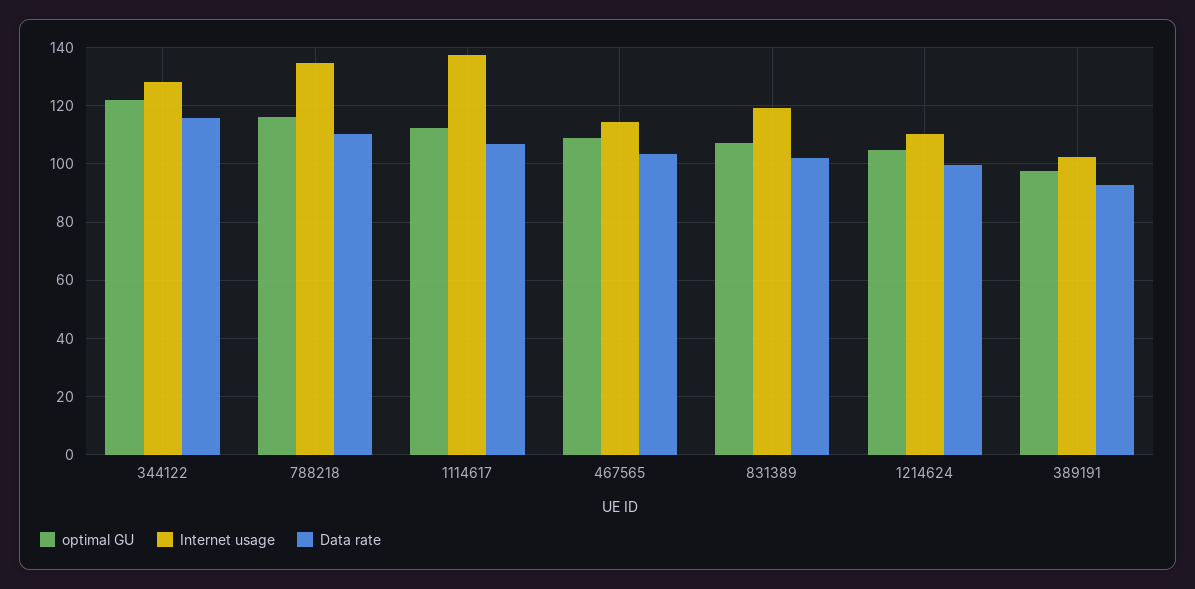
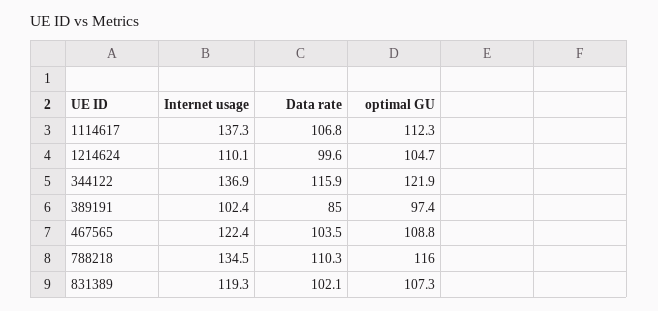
Internet usage, 344122: 127.5 -> 136.9
Internet usage, 467565: 115 -> 122.4
Data rate, 389191: 92.5 -> 85

